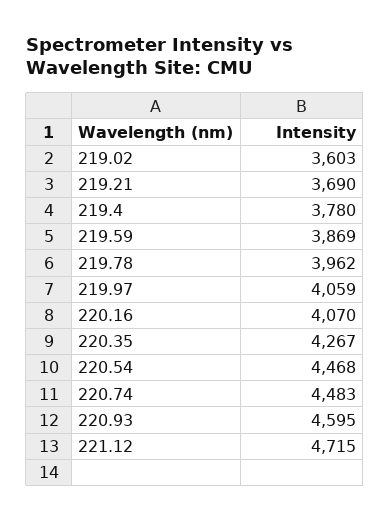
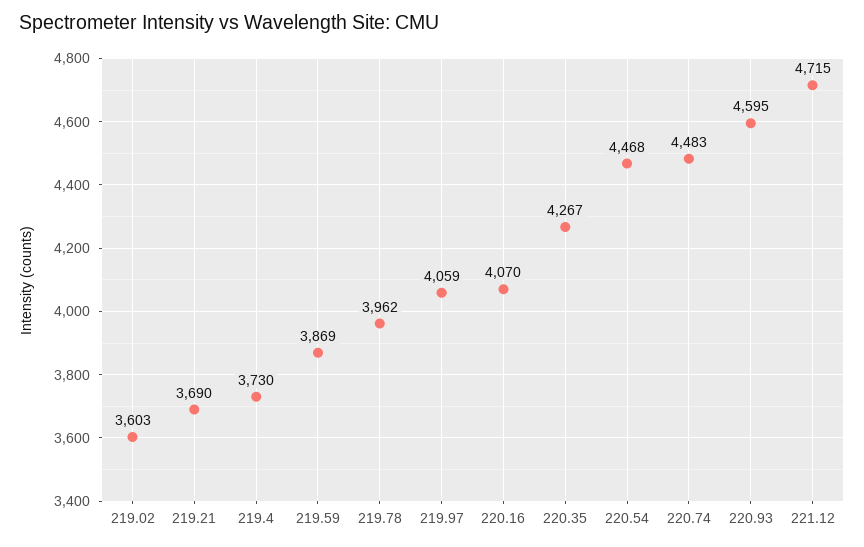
219.4: 3780 -> 3730

